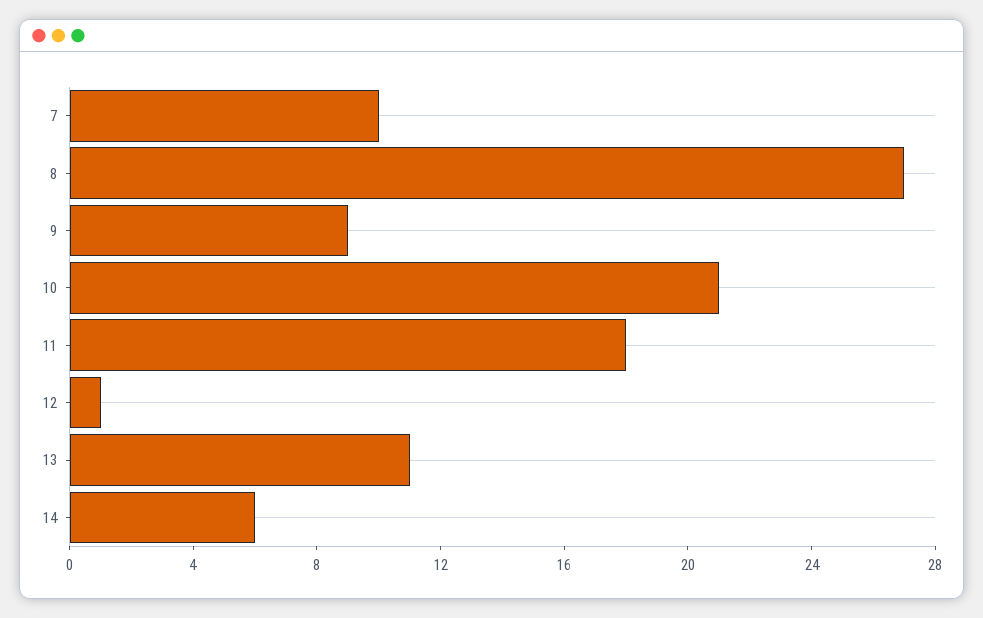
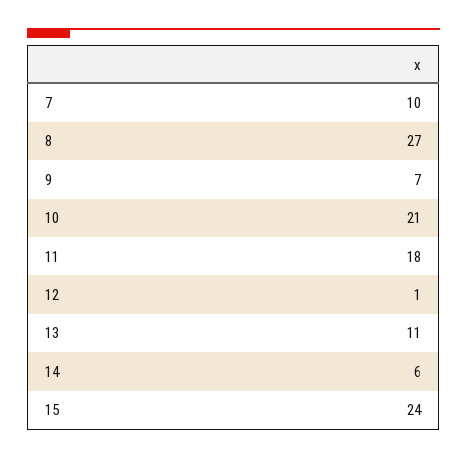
9: 9 -> 7
15: none -> 24

